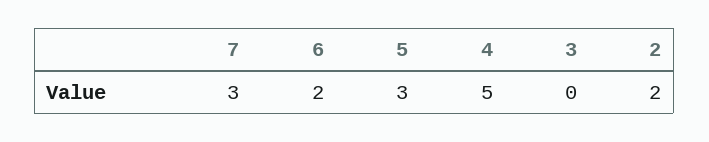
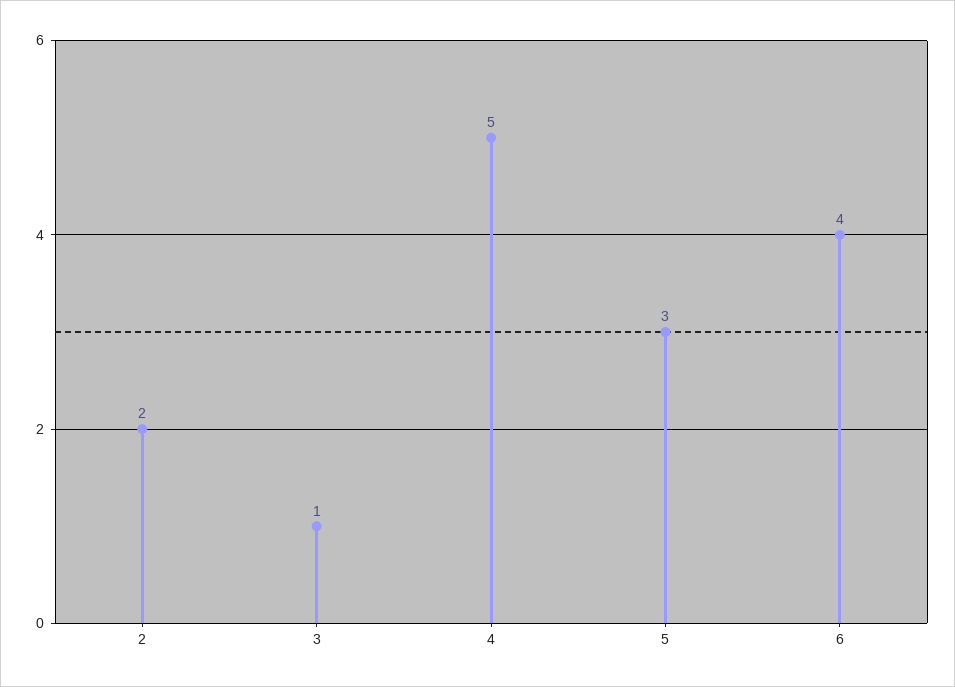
7: 3 -> none
6: 2 -> 4
3: 0 -> 1

